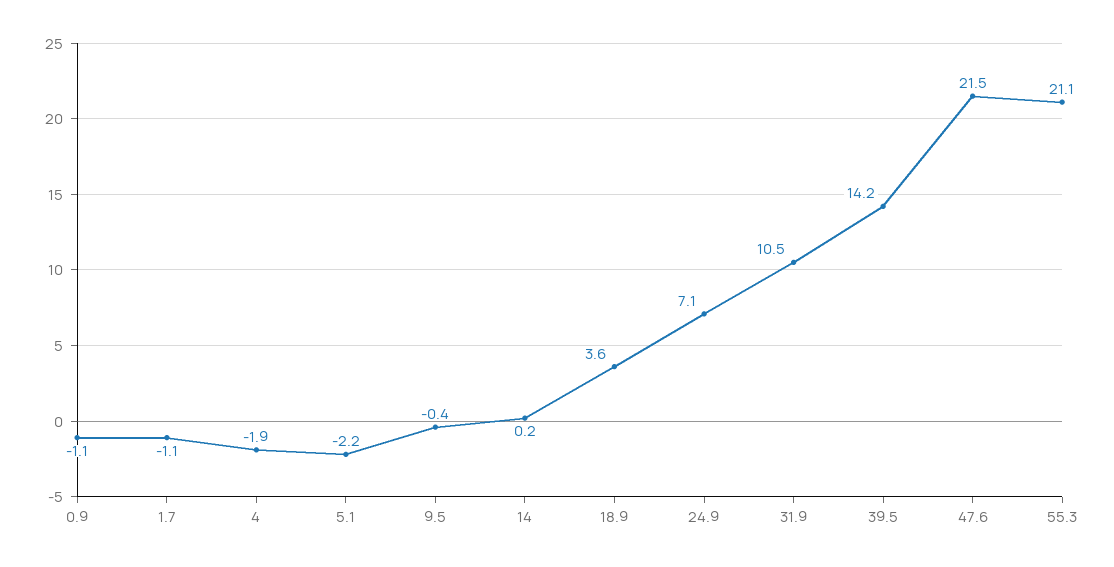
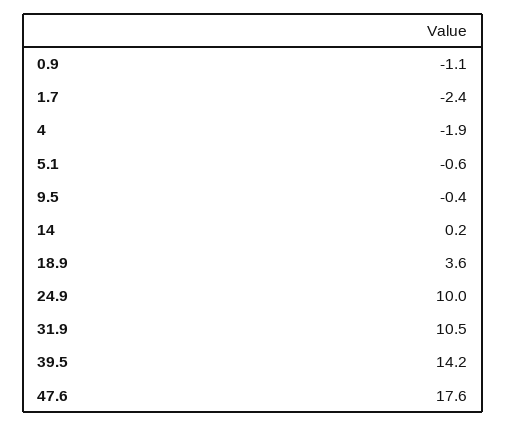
1.7: -1.1 -> -2.4
5.1: -2.2 -> -0.6
24.9: 7.1 -> 10
47.6: 21.5 -> 17.6
55.3: 21.1 -> none

